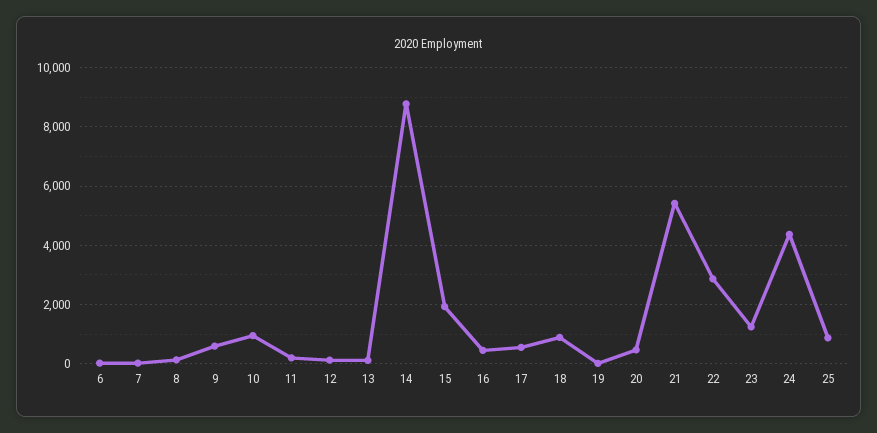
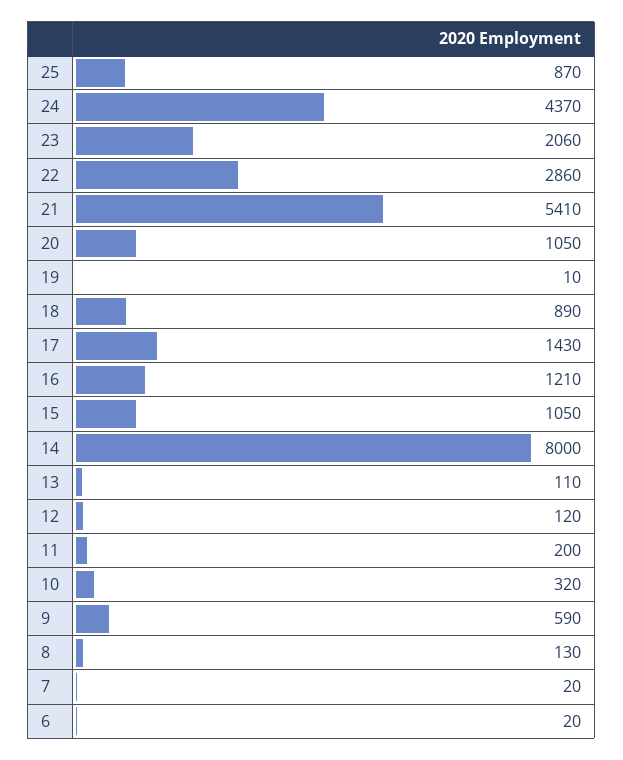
10: 1000 -> 320
14: 8750 -> 8000
15: 2000 -> 1050
16: 500 -> 1210
17: 500 -> 1430
20: 500 -> 1050
23: 1250 -> 2060

